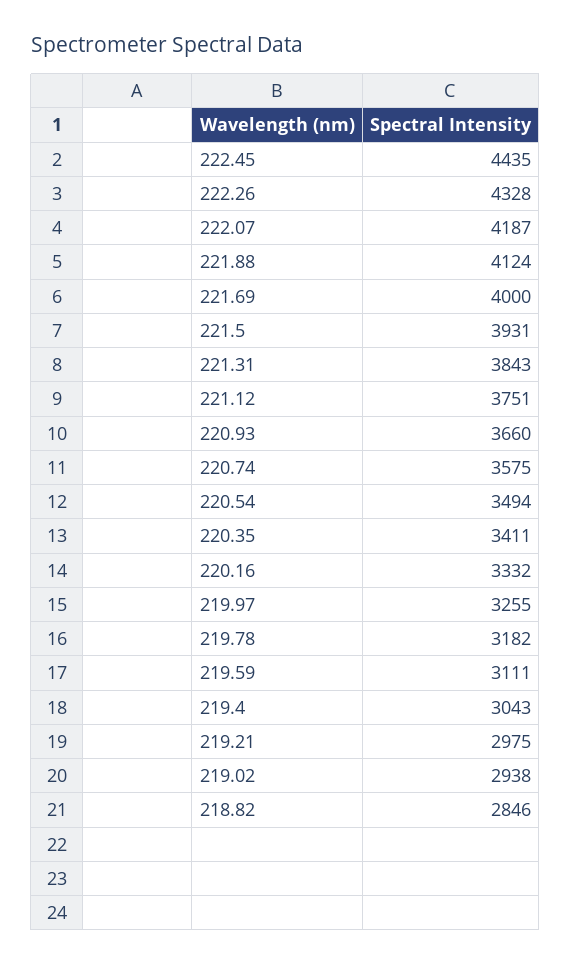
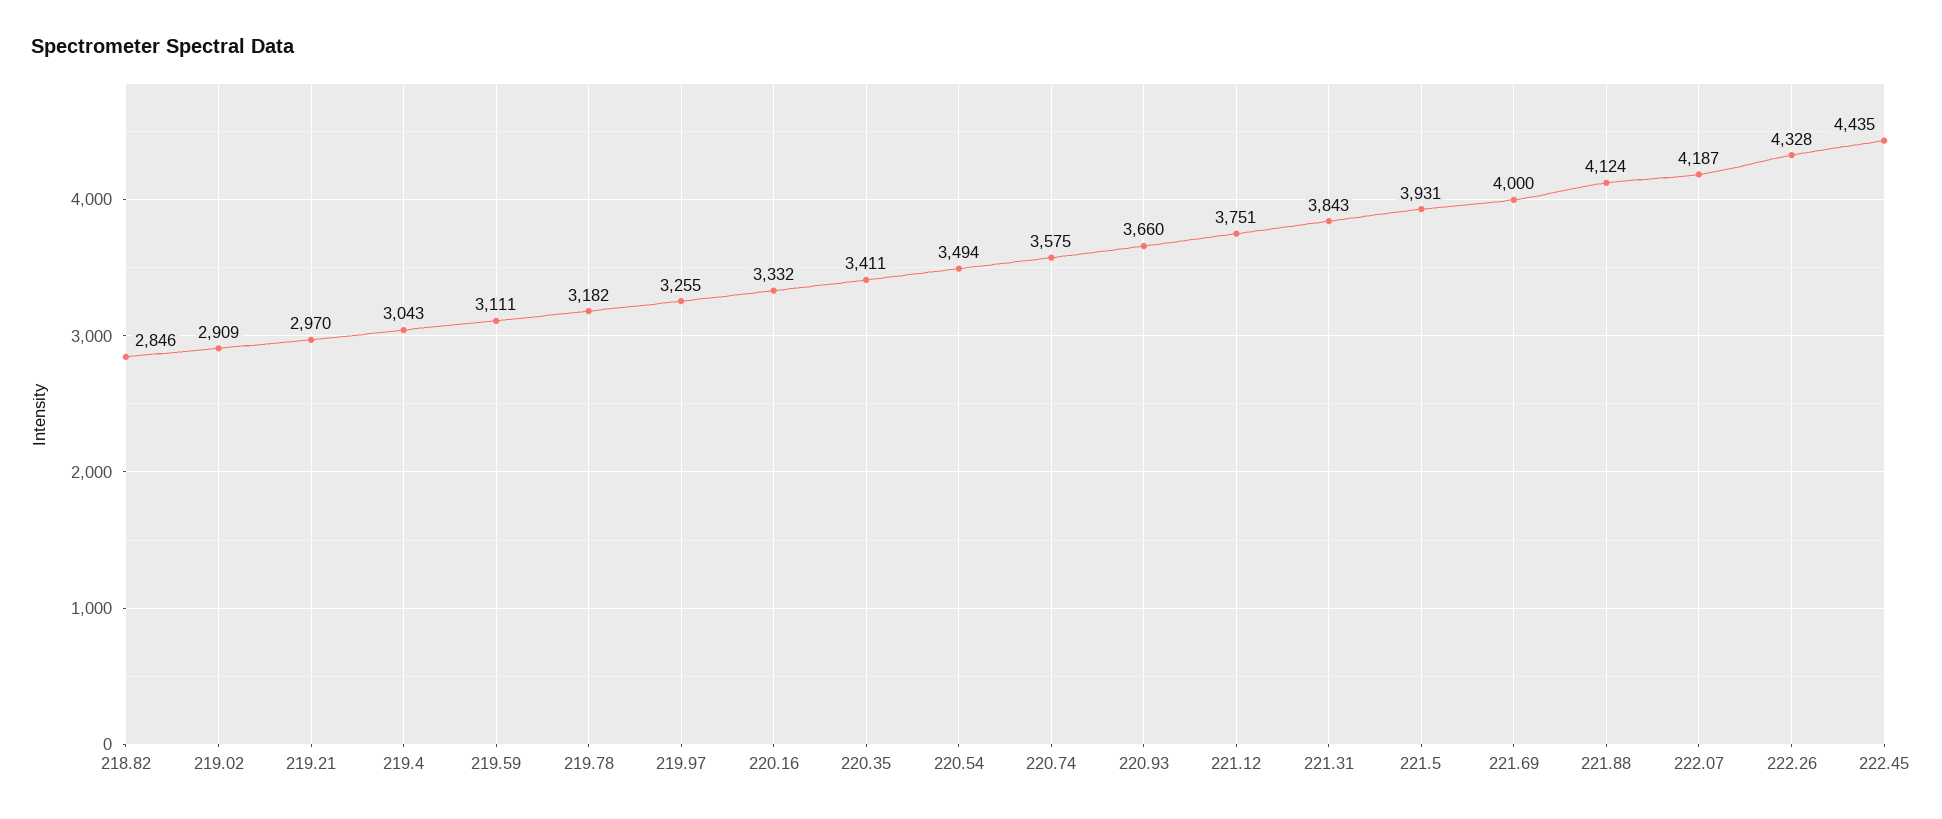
219.21: 2975 -> 2970
219.02: 2938 -> 2909

